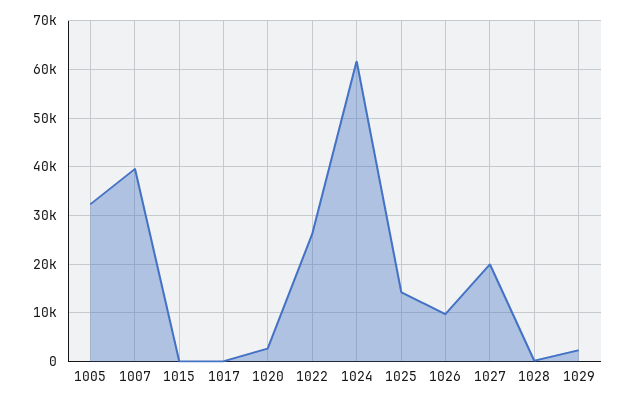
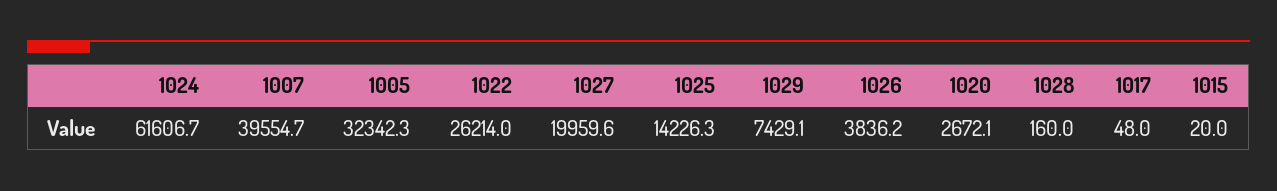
1026: 10000 -> 3836.2
1029: 2000 -> 7429.1

